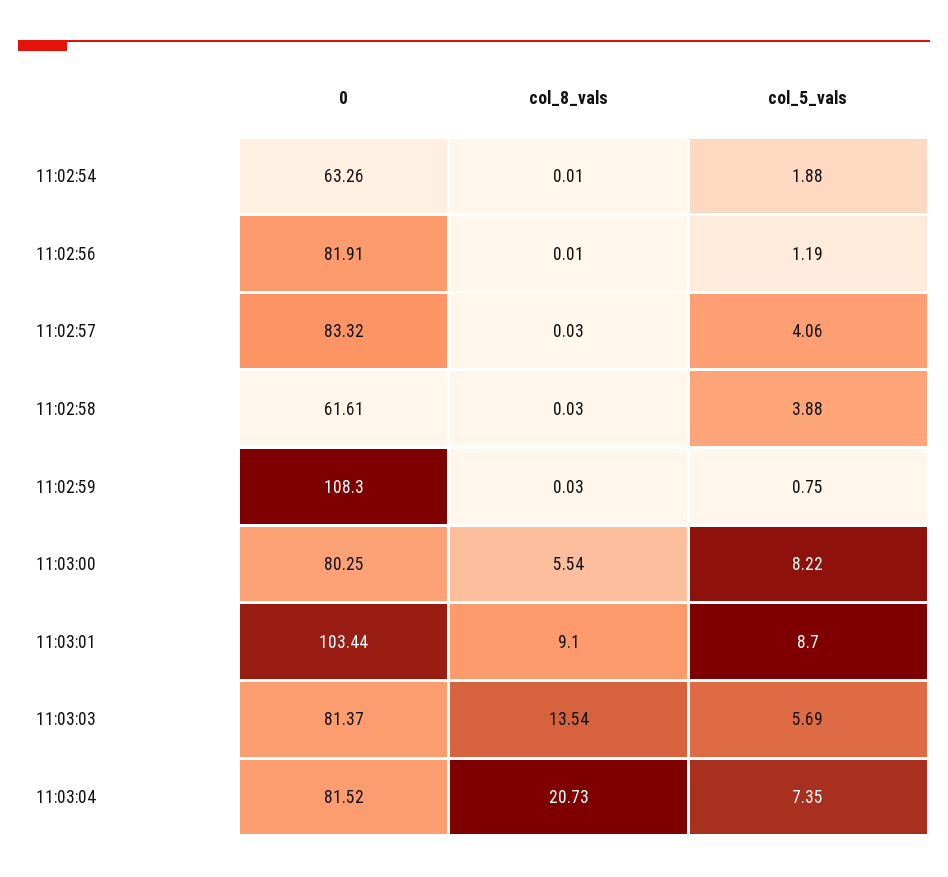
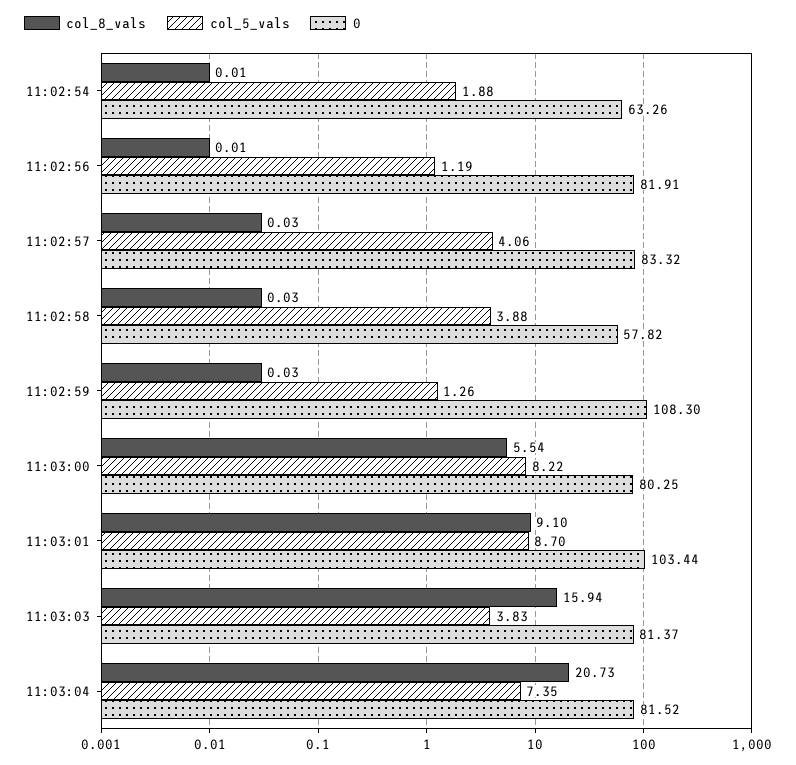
0, 11:02:58: 61.61 -> 57.82
col_5_vals, 11:02:59: 0.75 -> 1.26
col_8_vals, 11:03:03: 13.54 -> 15.94
col_5_vals, 11:03:03: 5.69 -> 3.83

